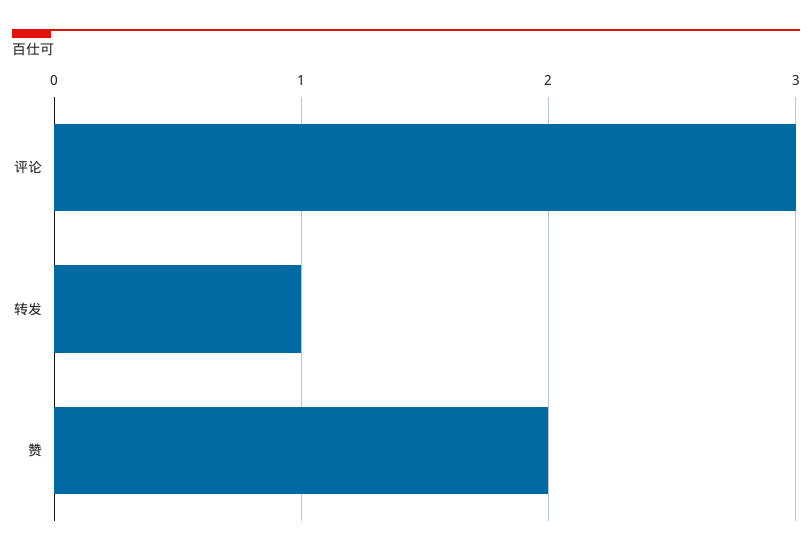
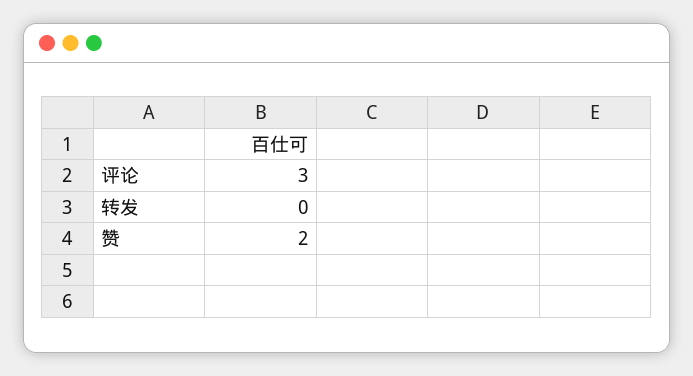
转发: 1 -> 0

